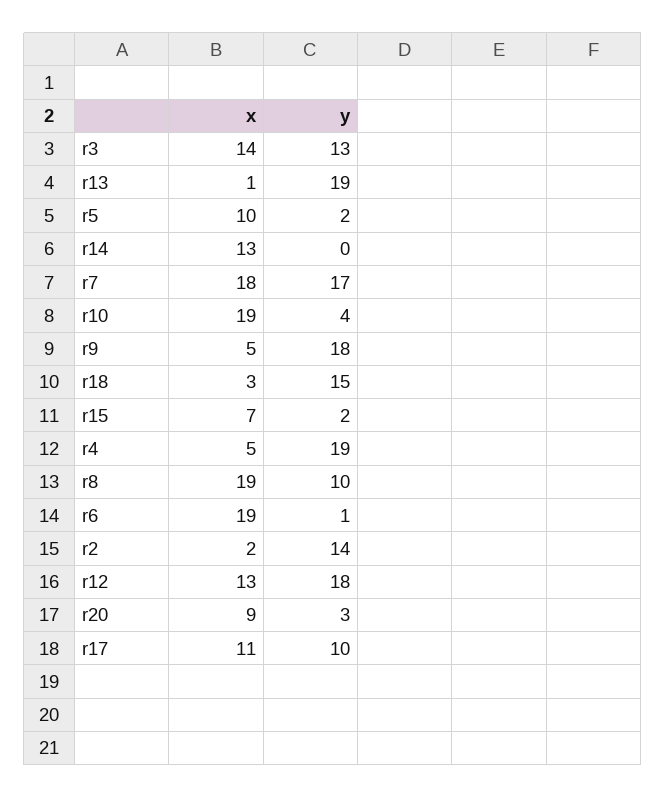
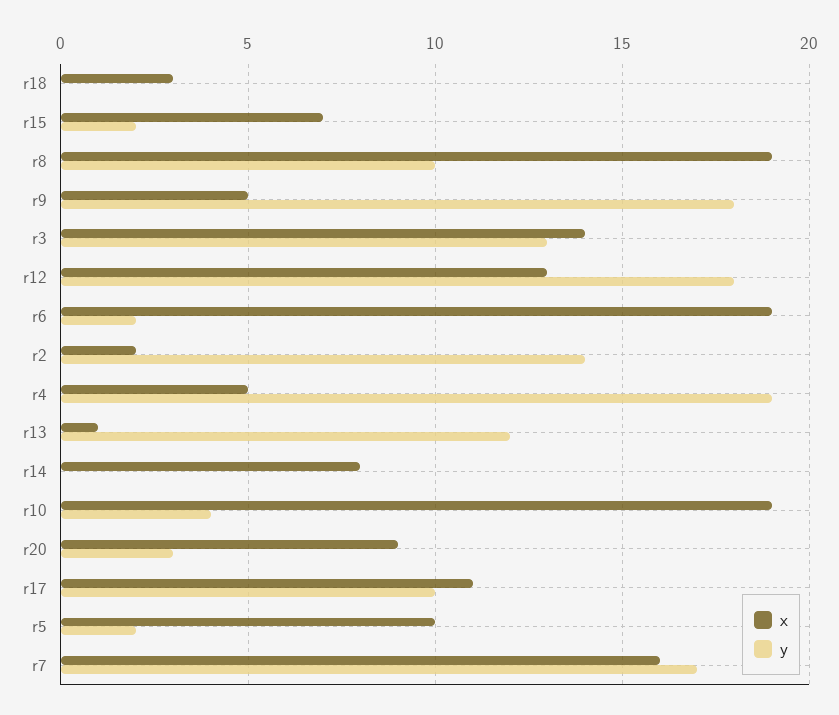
y, r13: 19 -> 12
x, r14: 13 -> 8
x, r7: 18 -> 16
y, r18: 15 -> 0
y, r6: 1 -> 2

